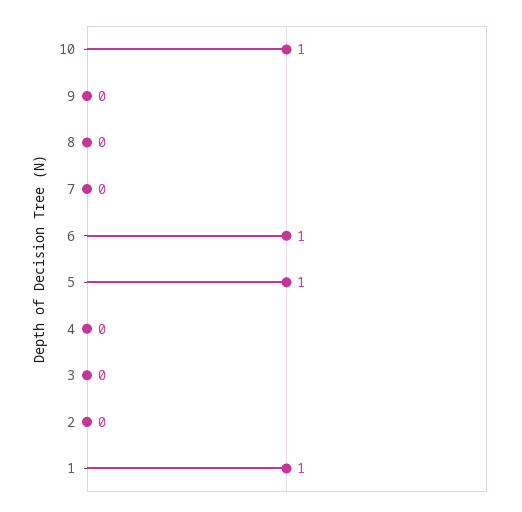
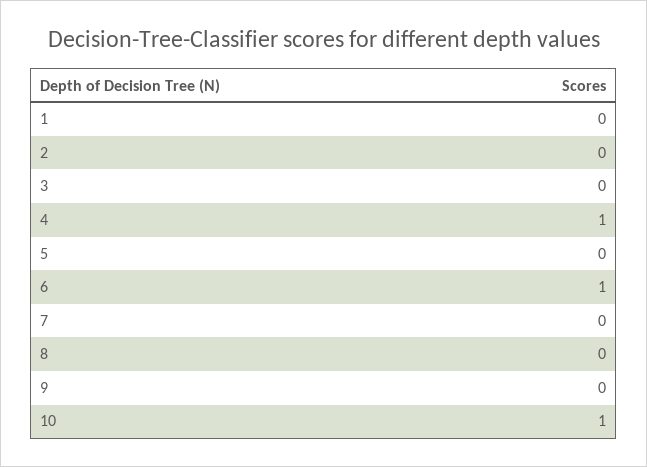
5: 1 -> 0
4: 0 -> 1
1: 1 -> 0

